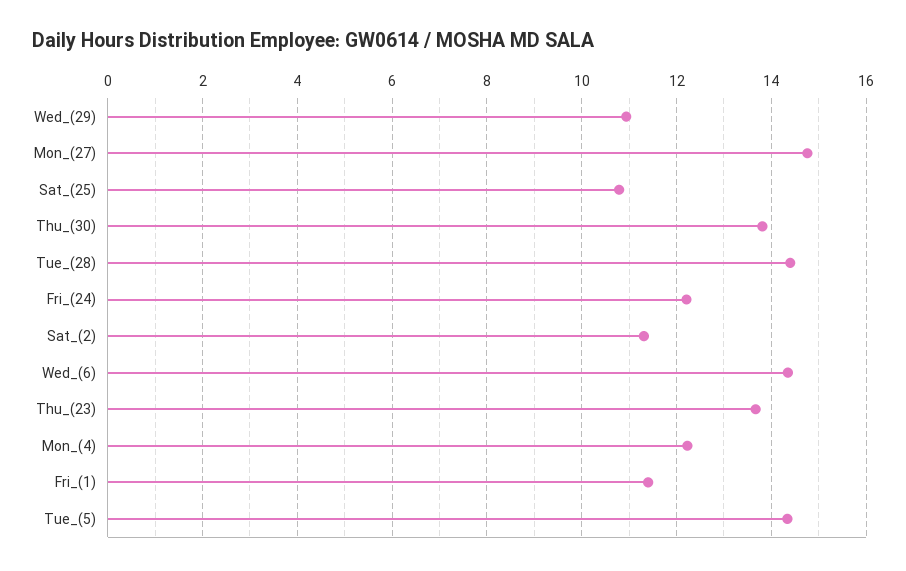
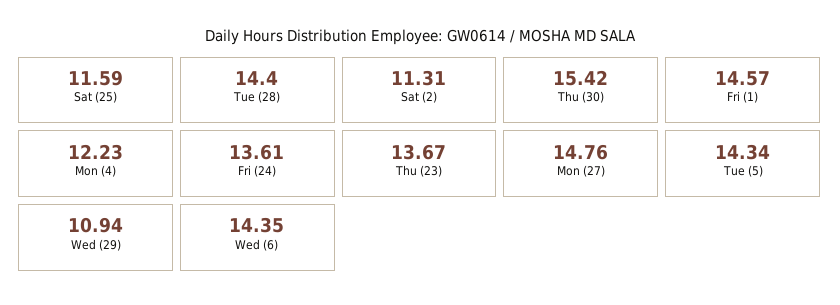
Sat_(25): 10.8 -> 11.59
Thu_(30): 13.8 -> 15.42
Fri_(24): 12.2 -> 13.61
Fri_(1): 11.4 -> 14.57

